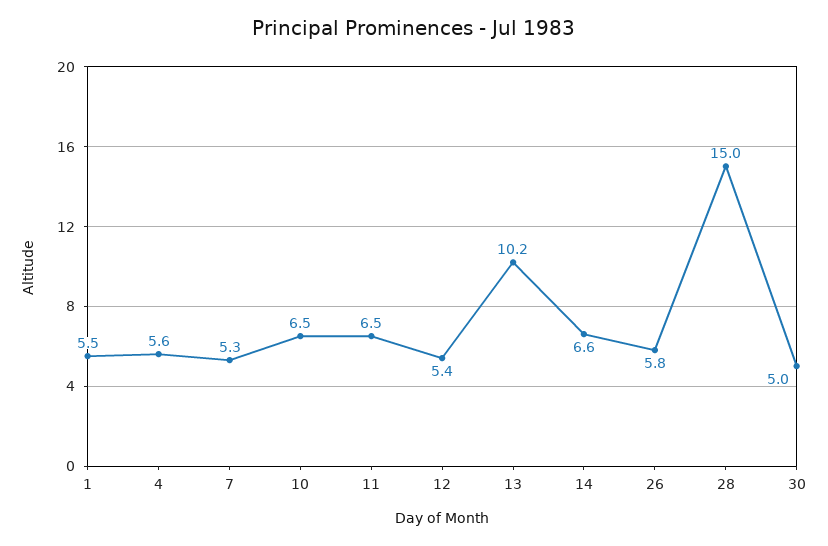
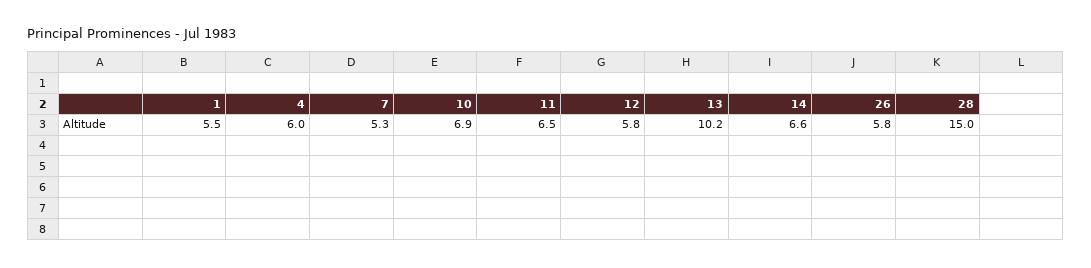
4: 5.6 -> 6
10: 6.5 -> 6.9
12: 5.4 -> 5.8
30: 5 -> none

